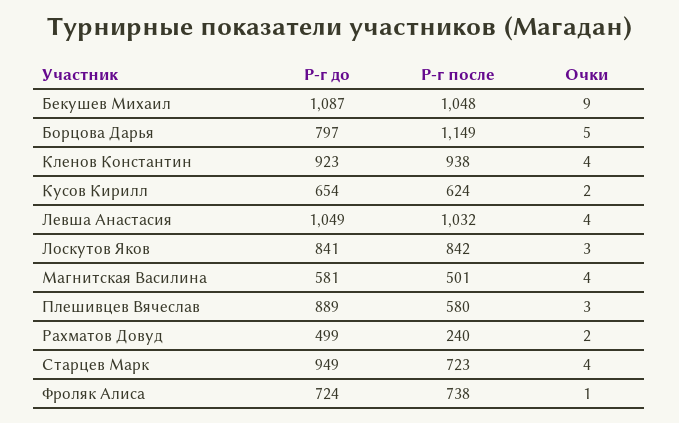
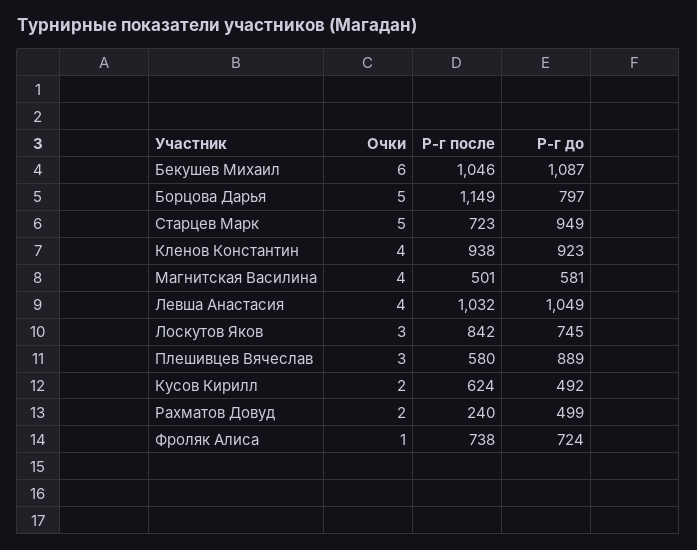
Р-г после, Бекушев Михаил: 1048 -> 1046
Очки, Бекушев Михаил: 9 -> 6
Р-г до, Кусов Кирилл: 654 -> 492
Р-г до, Лоскутов Яков: 841 -> 745
Очки, Старцев Марк: 4 -> 5

